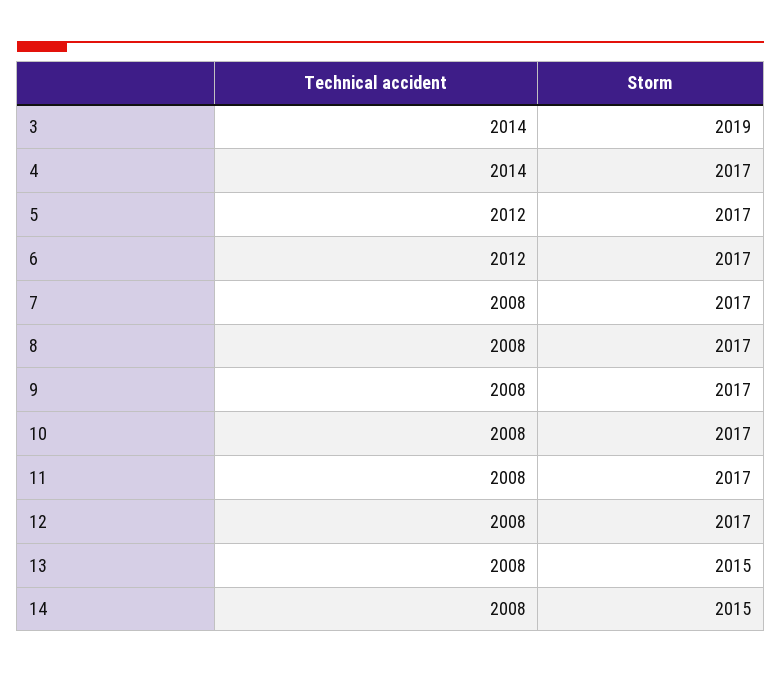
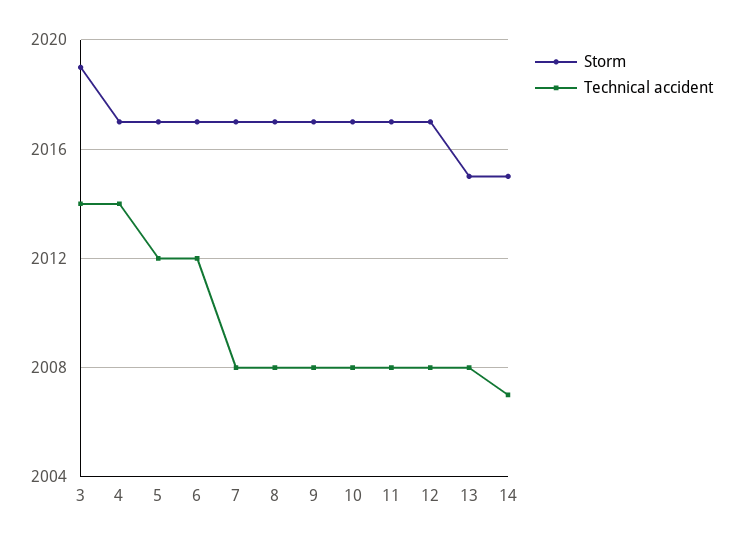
Technical accident, 14: 2008 -> 2007

